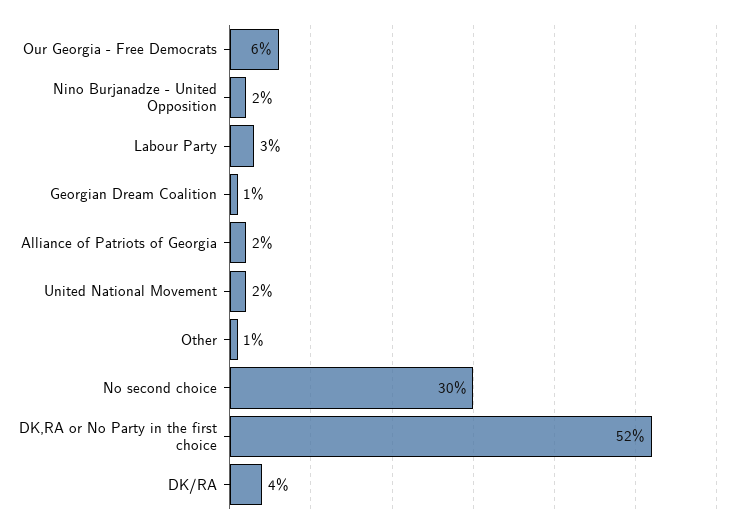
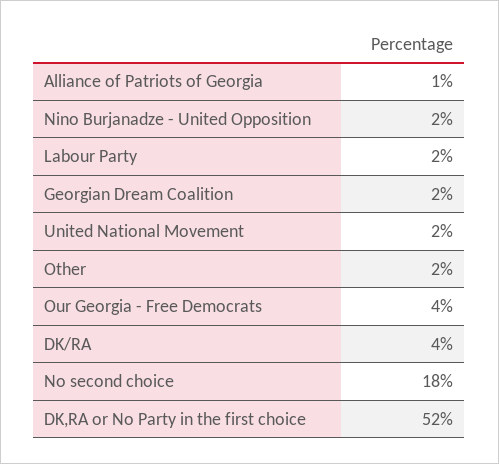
Our Georgia - Free Democrats: 6 -> 4
Labour Party: 3 -> 2
Georgian Dream Coalition: 1 -> 2
Alliance of Patriots of Georgia: 2 -> 1
Other: 1 -> 2
No second choice: 30 -> 18

